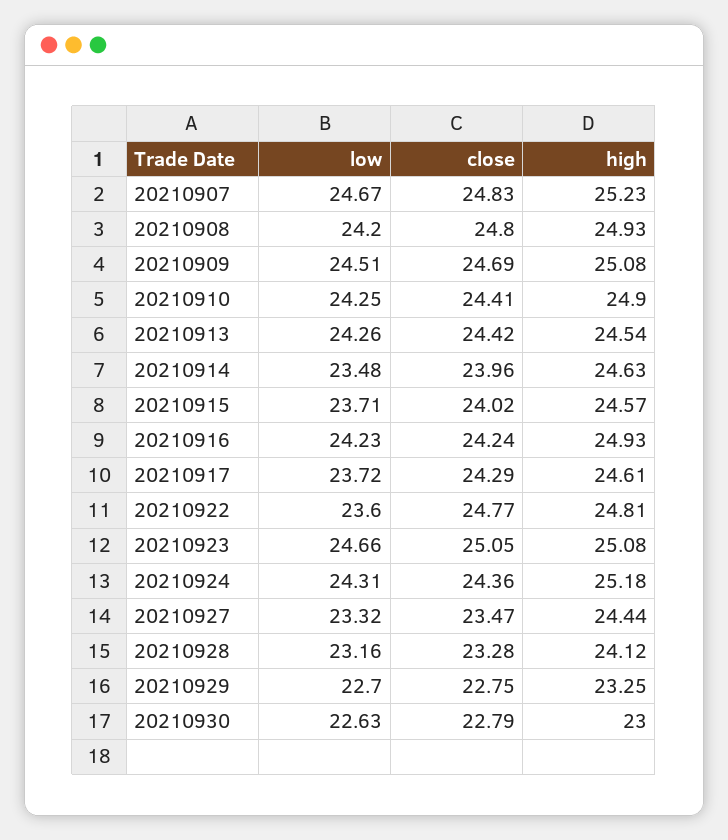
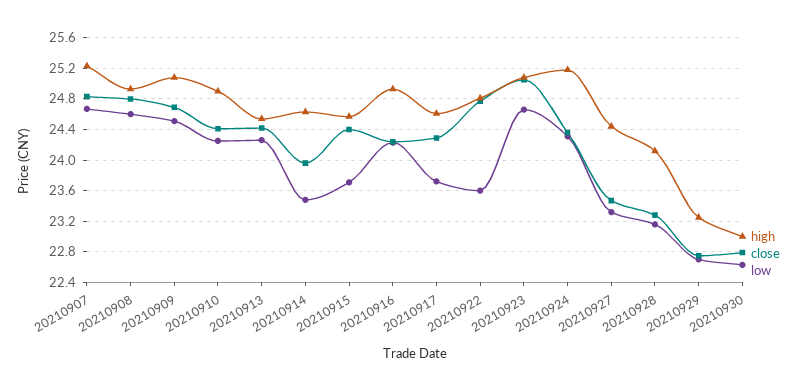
low, 20210908: 24.2 -> 24.6
close, 20210915: 24.02 -> 24.4

